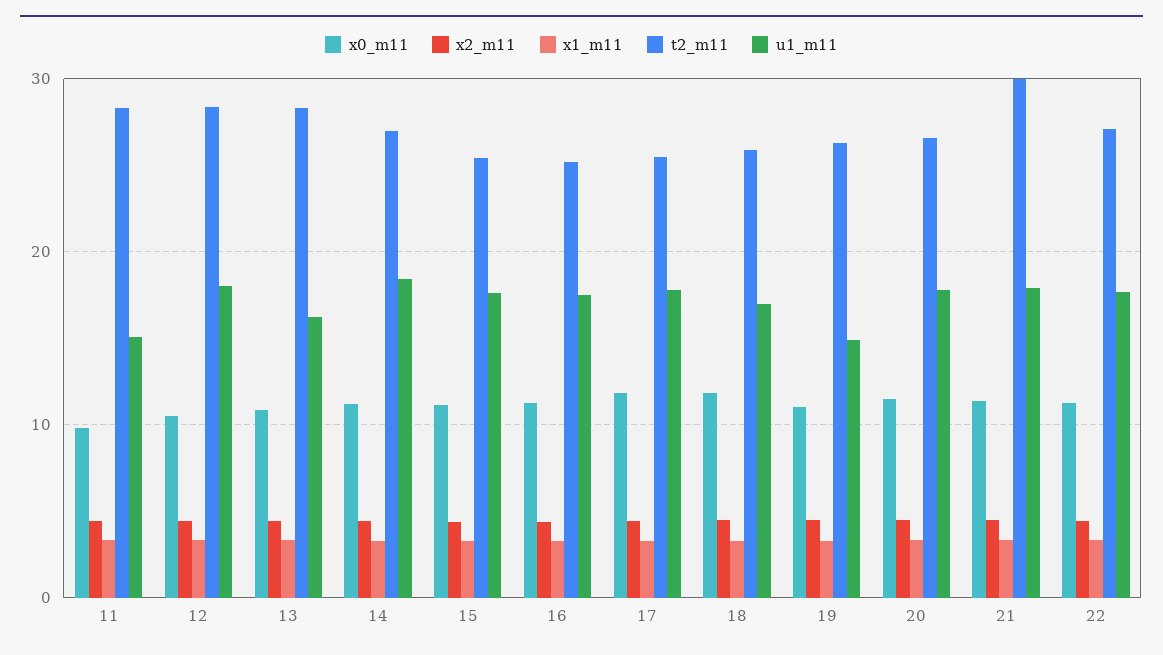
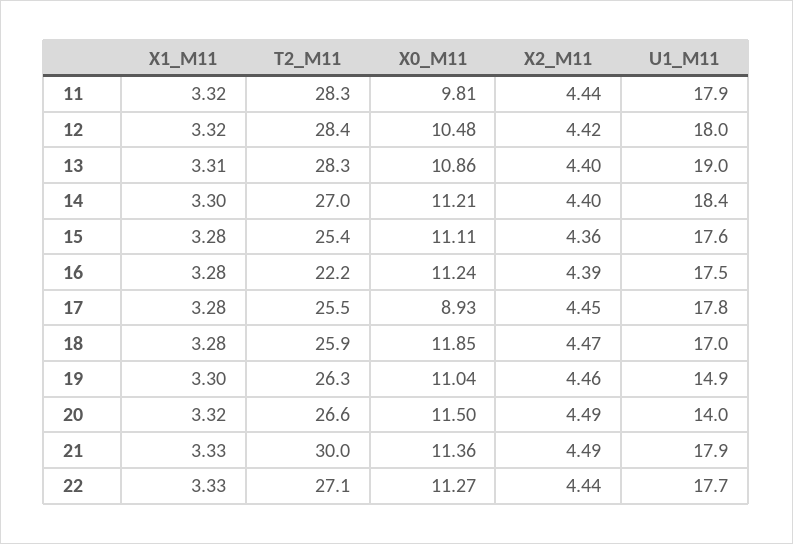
u1_m11, 11: 15 -> 17.9
u1_m11, 13: 16 -> 19
t2_m11, 16: 25 -> 22.2
x0_m11, 17: 12 -> 8.93
u1_m11, 20: 18 -> 14

